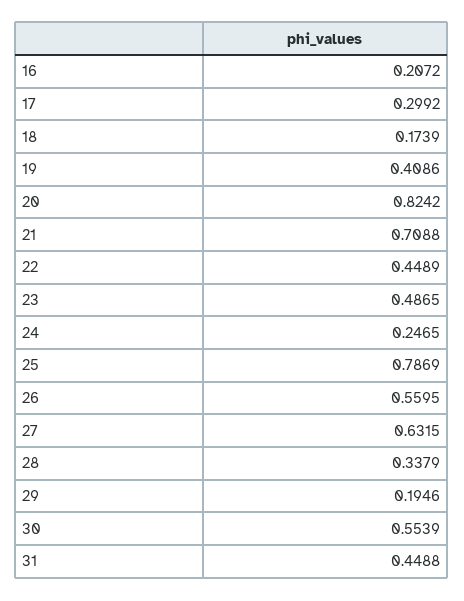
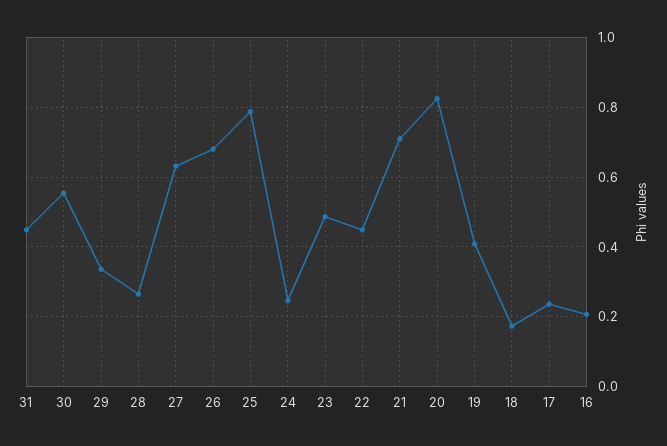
17: 0.2992 -> 0.24
26: 0.5595 -> 0.68
28: 0.3379 -> 0.26
29: 0.1946 -> 0.34

